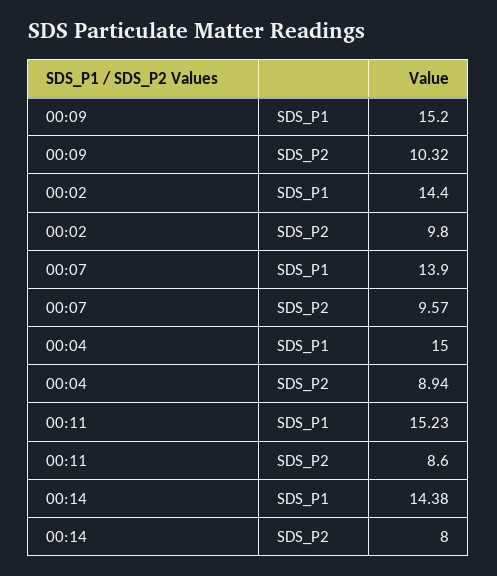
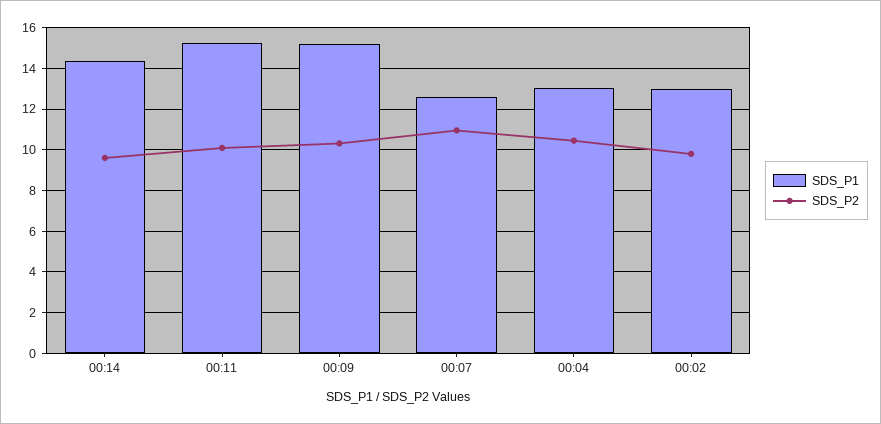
SDS_P1, 00:02: 14.4 -> 13
SDS_P1, 00:07: 13.9 -> 12.5
SDS_P2, 00:07: 9.57 -> 11
SDS_P1, 00:04: 15 -> 13
SDS_P2, 00:04: 8.94 -> 10.5
SDS_P2, 00:11: 8.6 -> 10
SDS_P2, 00:14: 8 -> 9.5

